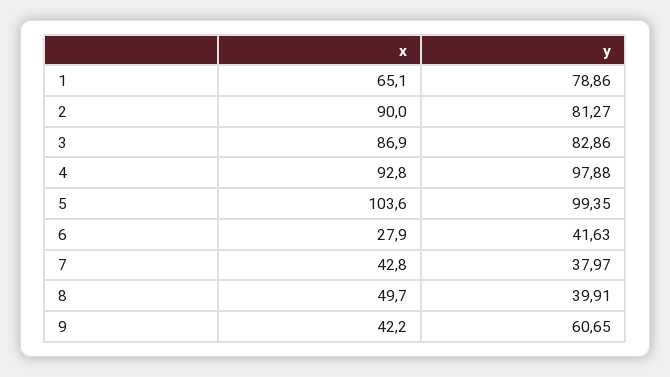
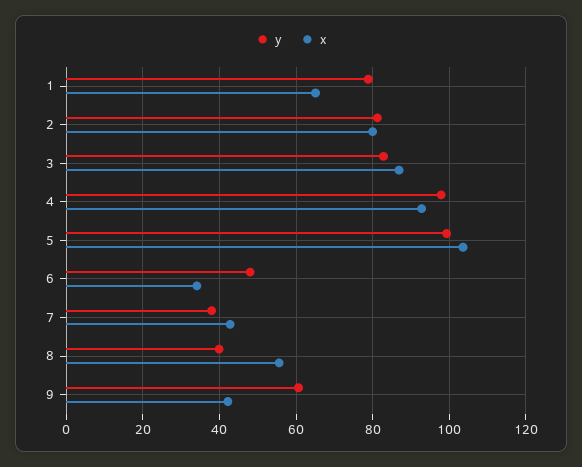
x, 2: 90 -> 80
x, 6: 27.9 -> 34
y, 6: 41.63 -> 48
x, 8: 49.7 -> 56

